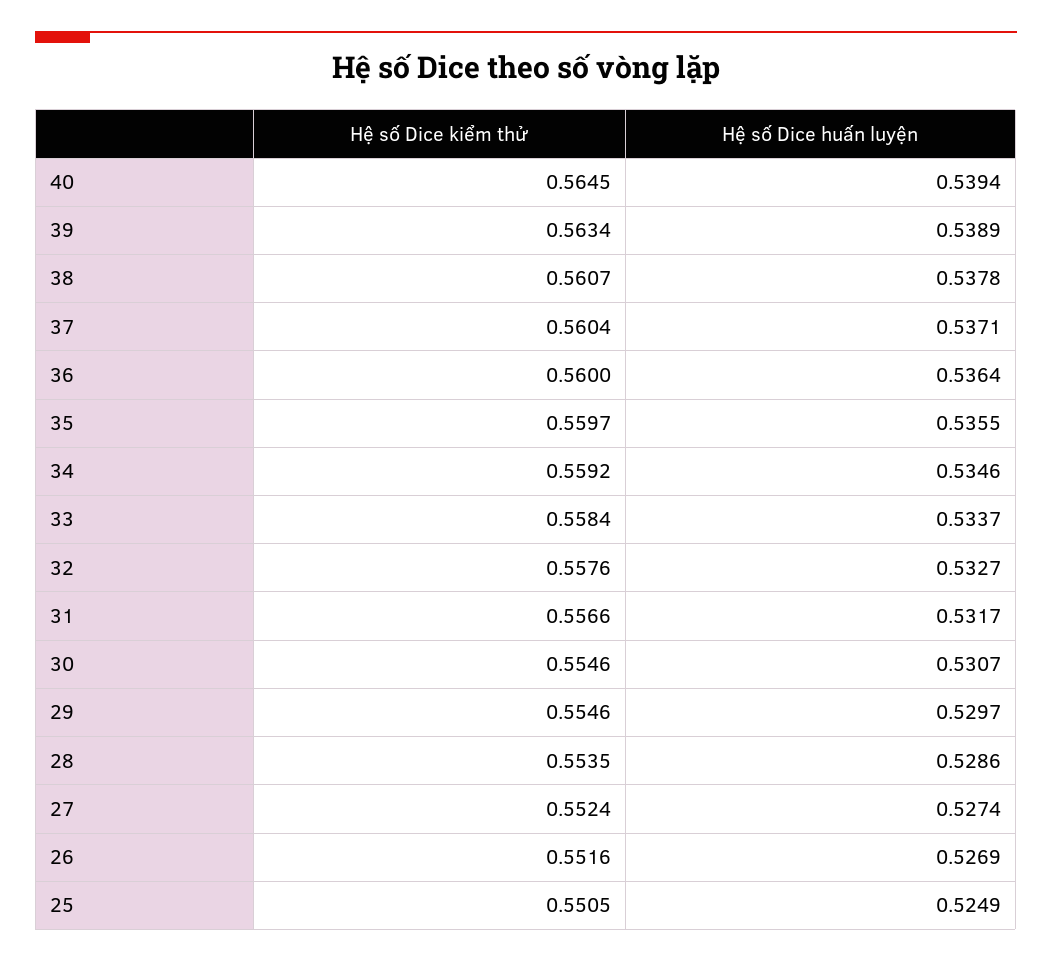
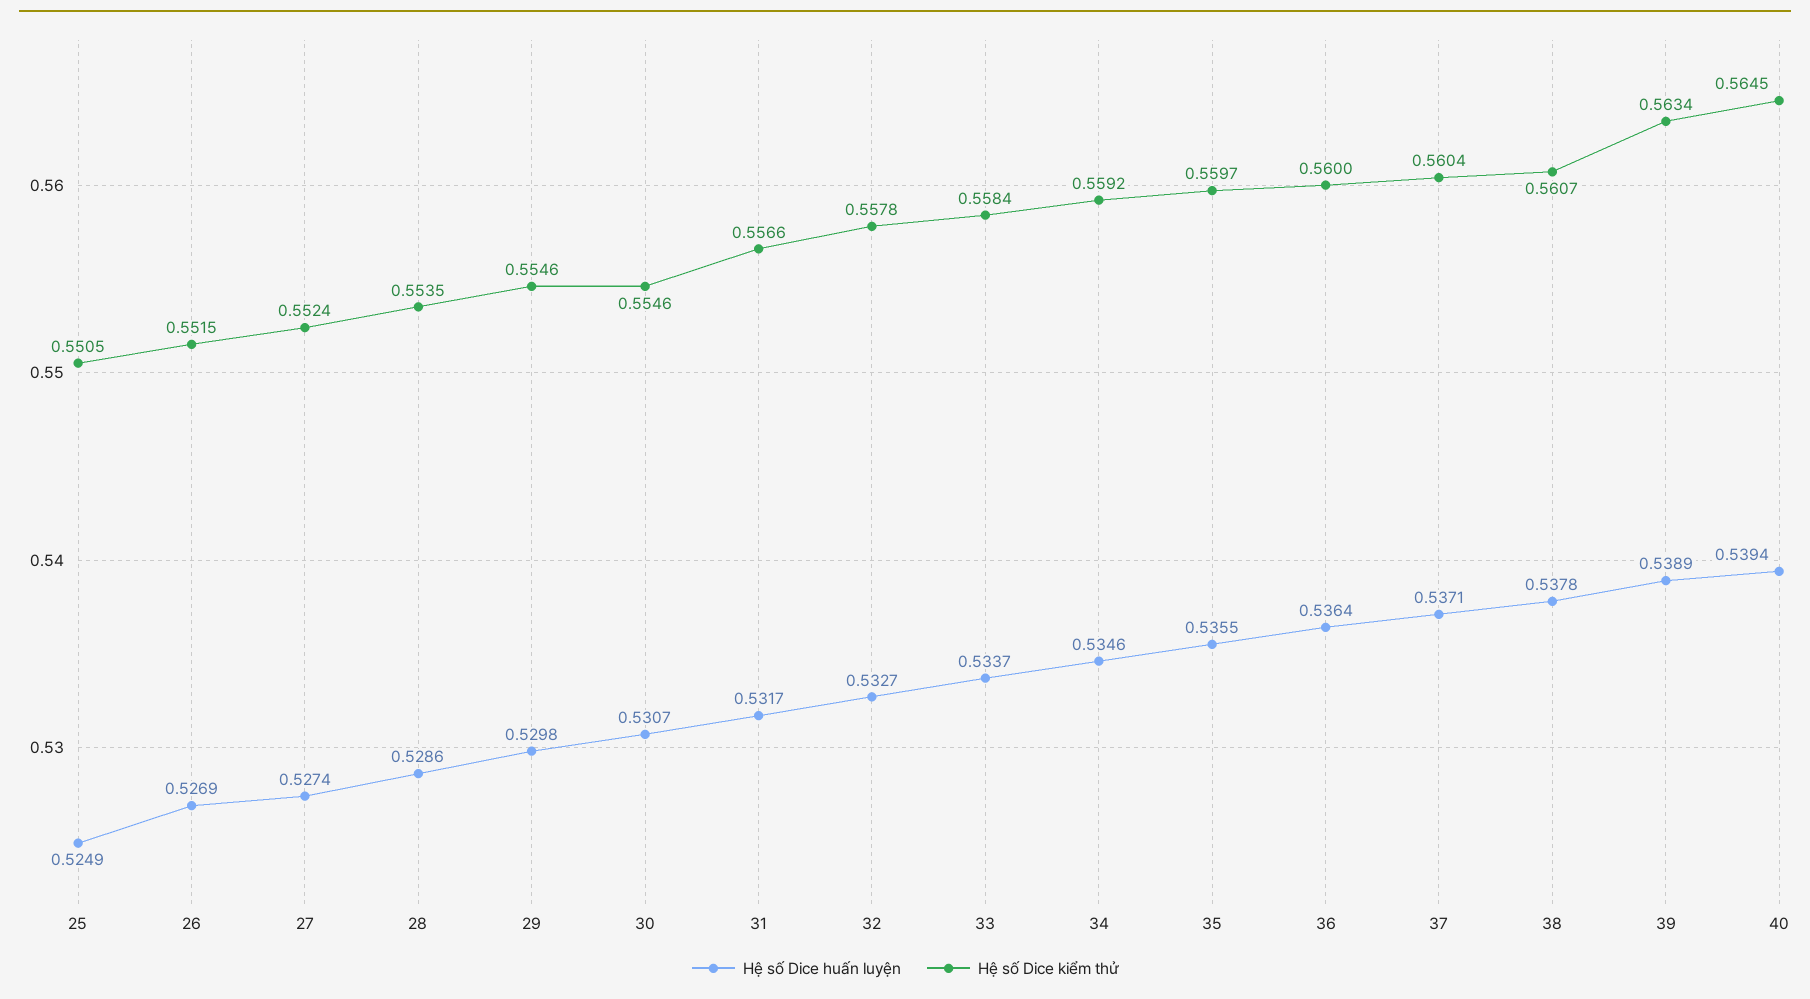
Hệ số Dice kiểm thử, 32: 0.5576 -> 0.5578
Hệ số Dice huấn luyện, 29: 0.5297 -> 0.5298
Hệ số Dice kiểm thử, 26: 0.5516 -> 0.5515

